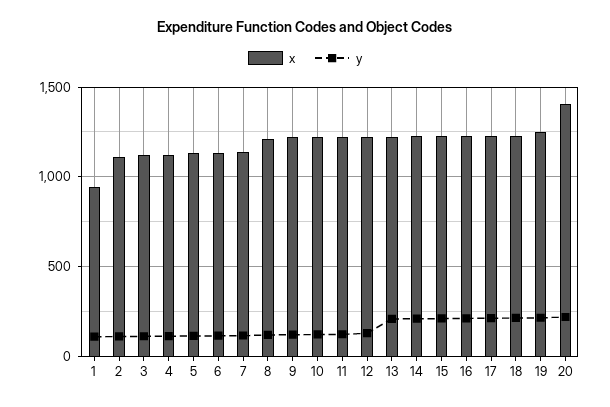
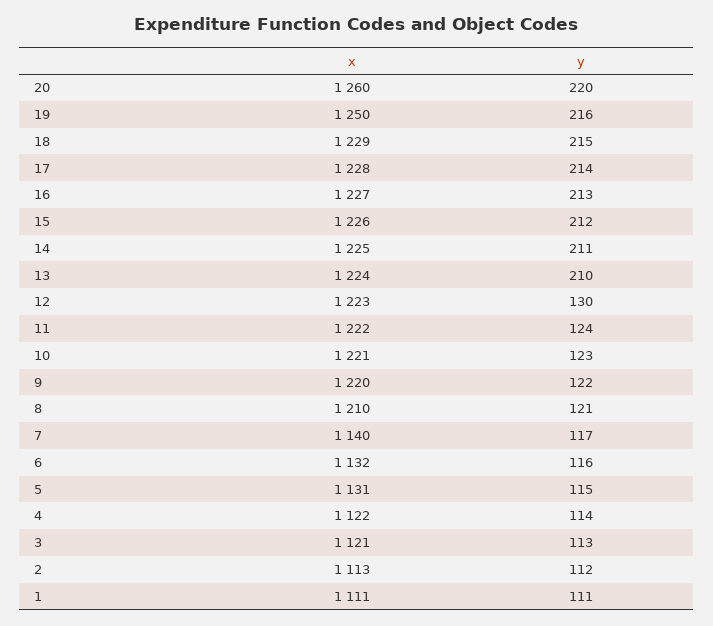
x, 1: 950 -> 1111
x, 20: 1400 -> 1260

